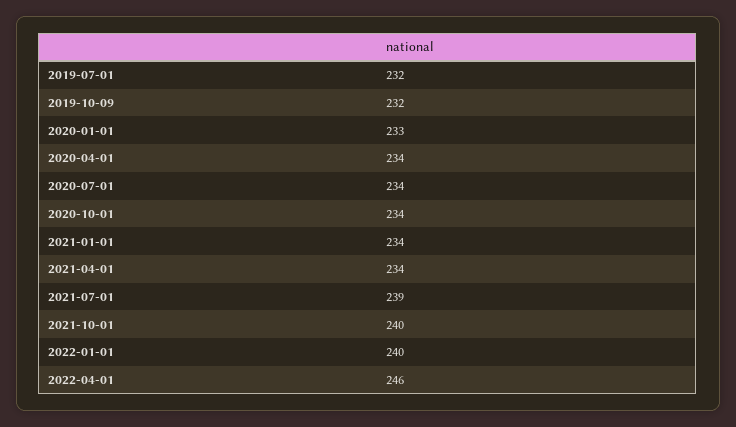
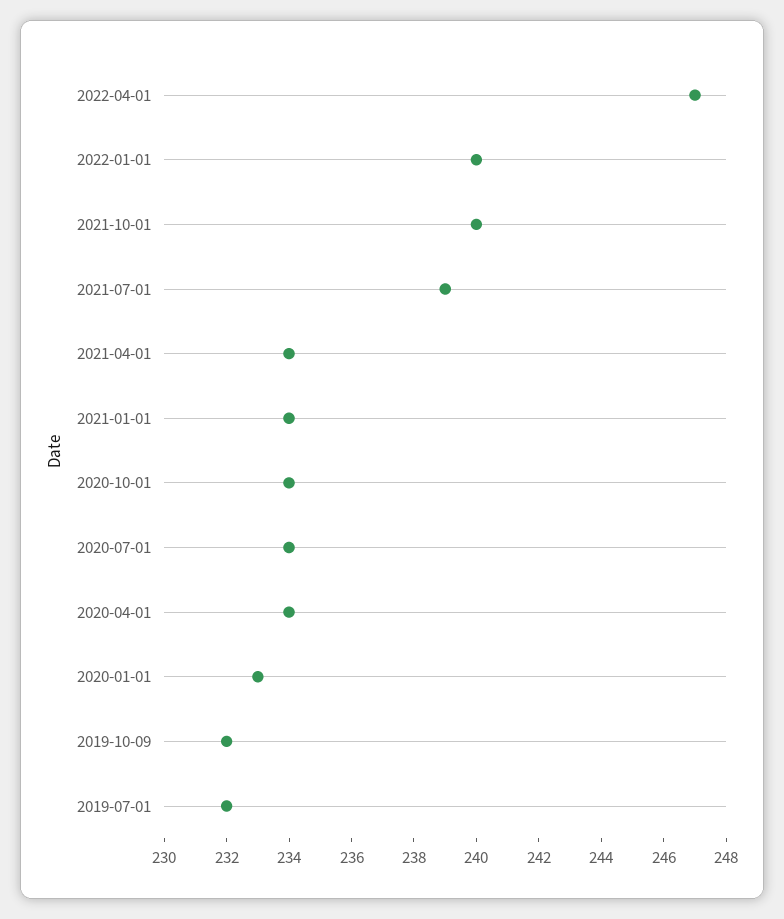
2022-04-01: 246 -> 247

